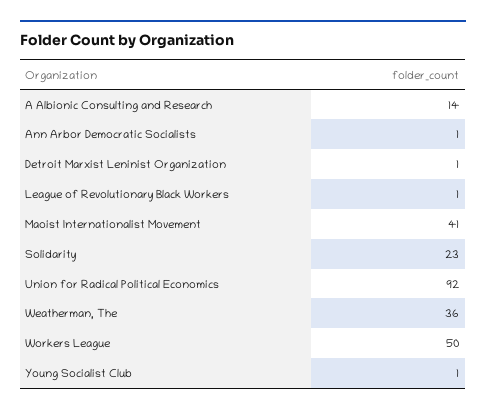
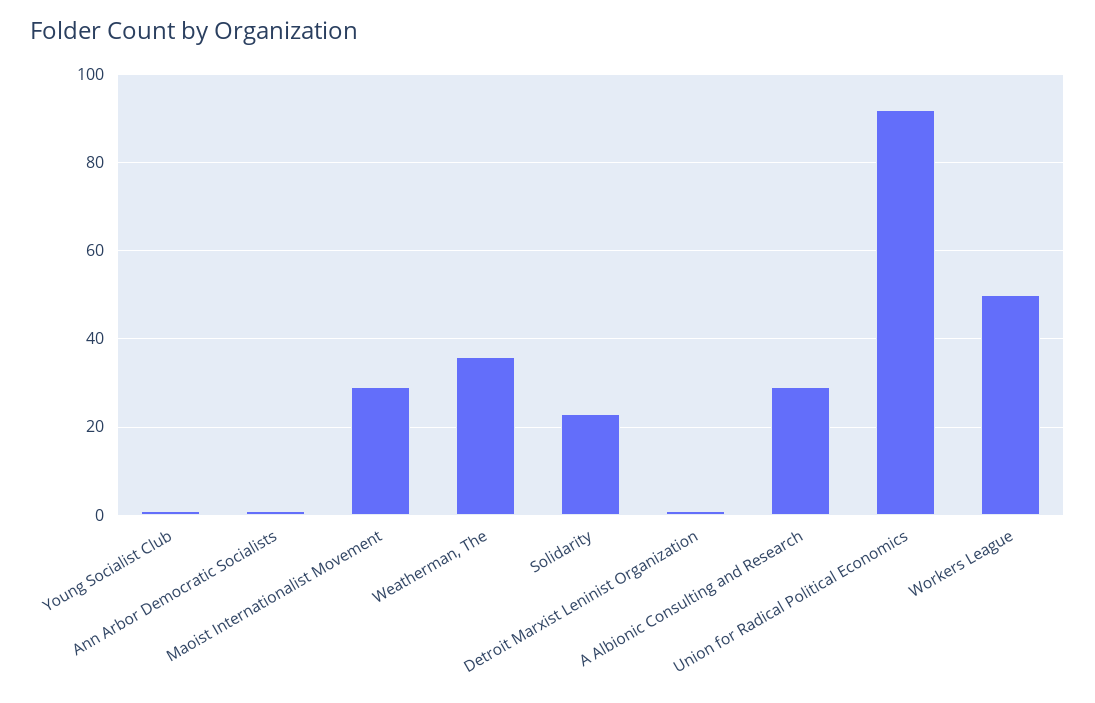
A Albionic Consulting and Research: 14 -> 30
League of Revolutionary Black Workers: 1 -> none
Maoist Internationalist Movement: 41 -> 30

